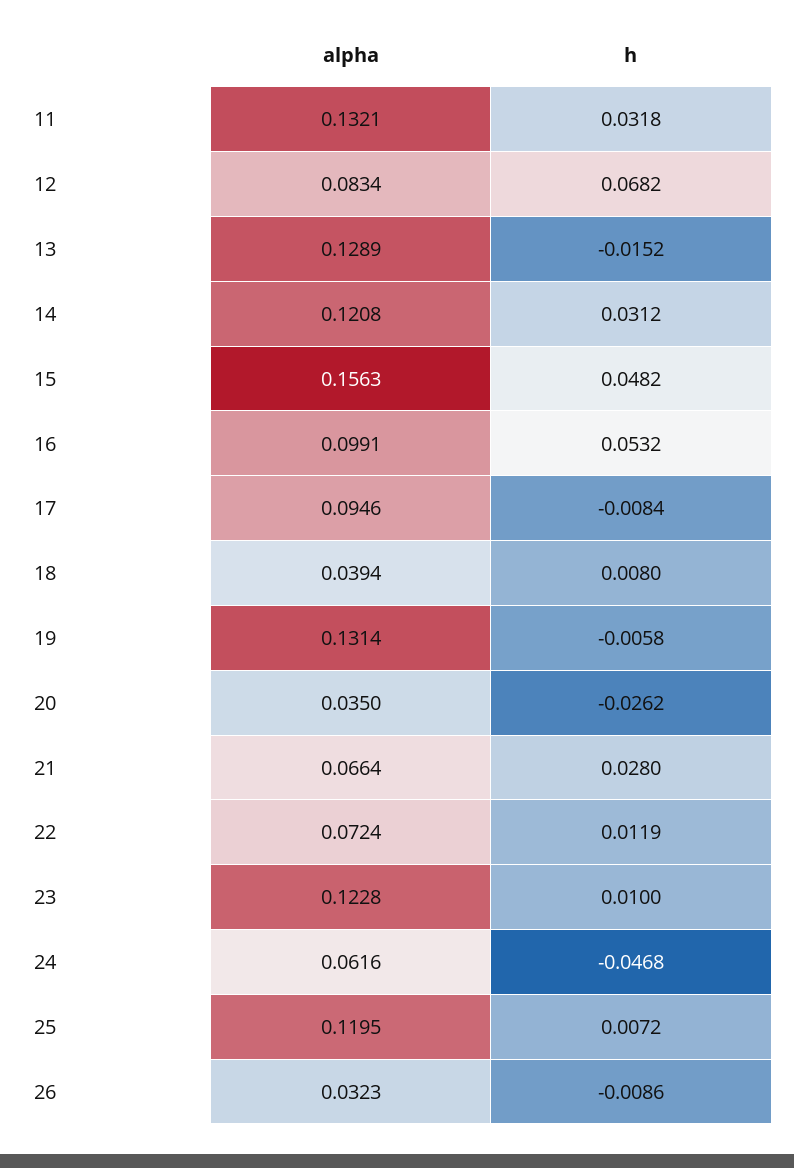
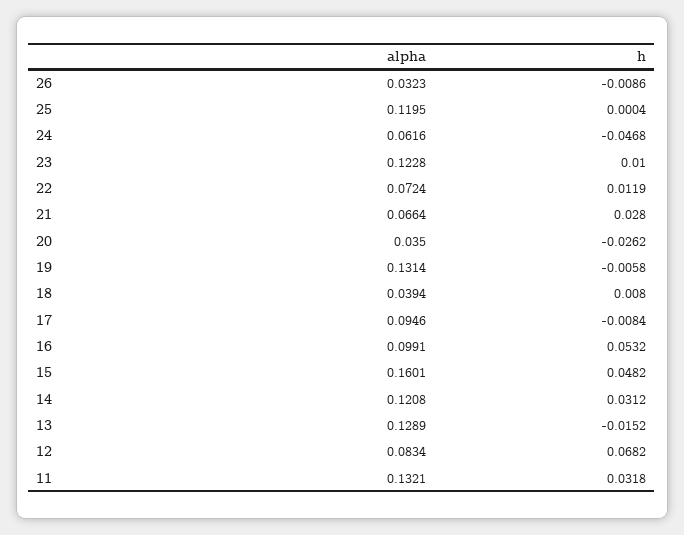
alpha, 15: 0.1563 -> 0.1601
h, 25: 0.0072 -> 0.0004

